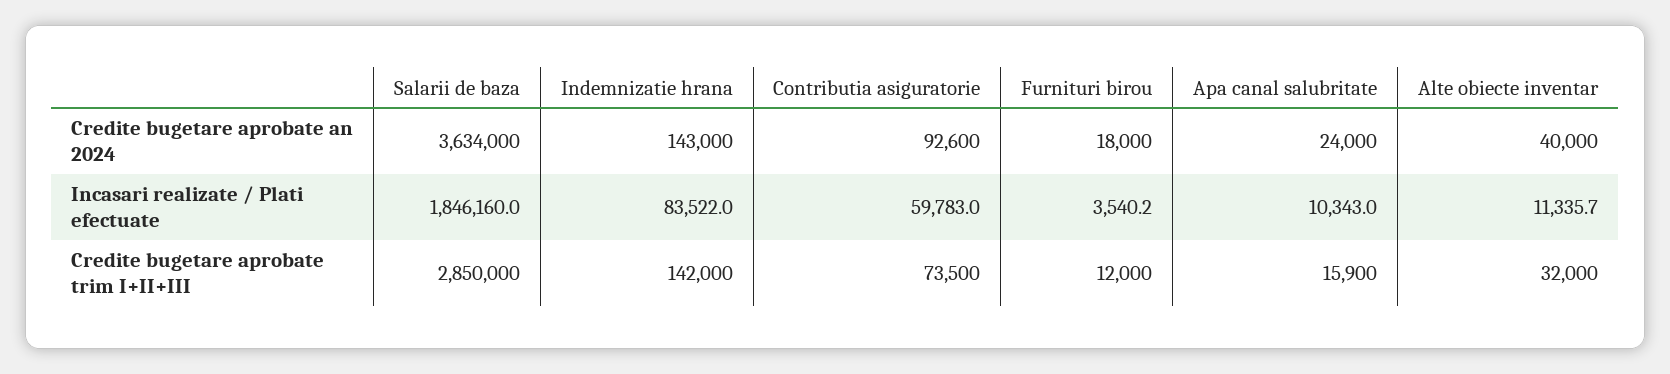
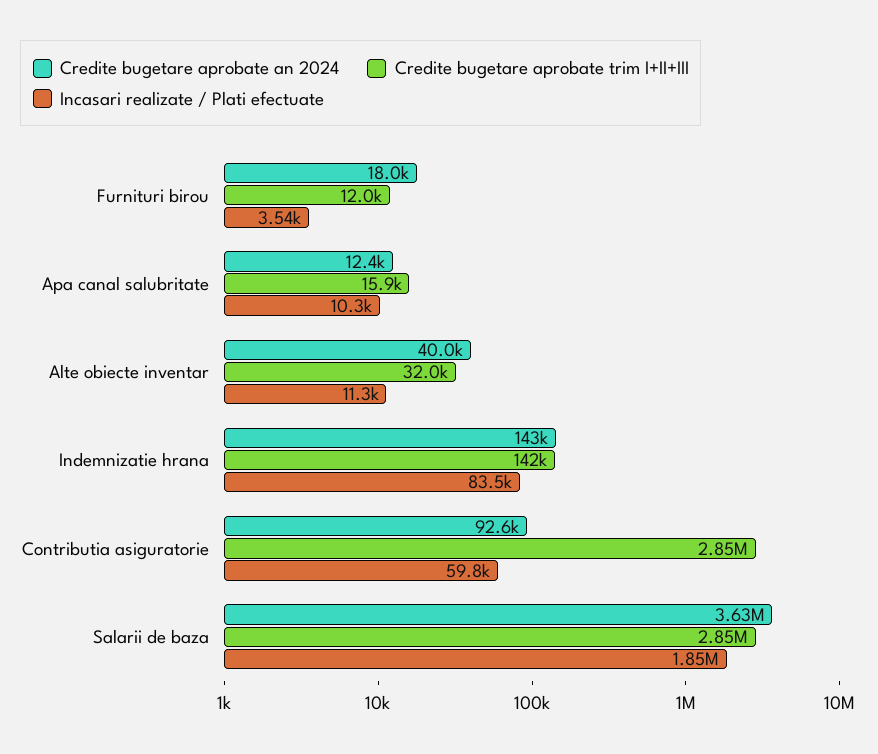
Credite bugetare aprobate an 2024, Apa canal salubritate: 24000 -> 12400
Credite bugetare aprobate trim I+II+III, Contributia asiguratorie: 73500 -> 2850000

